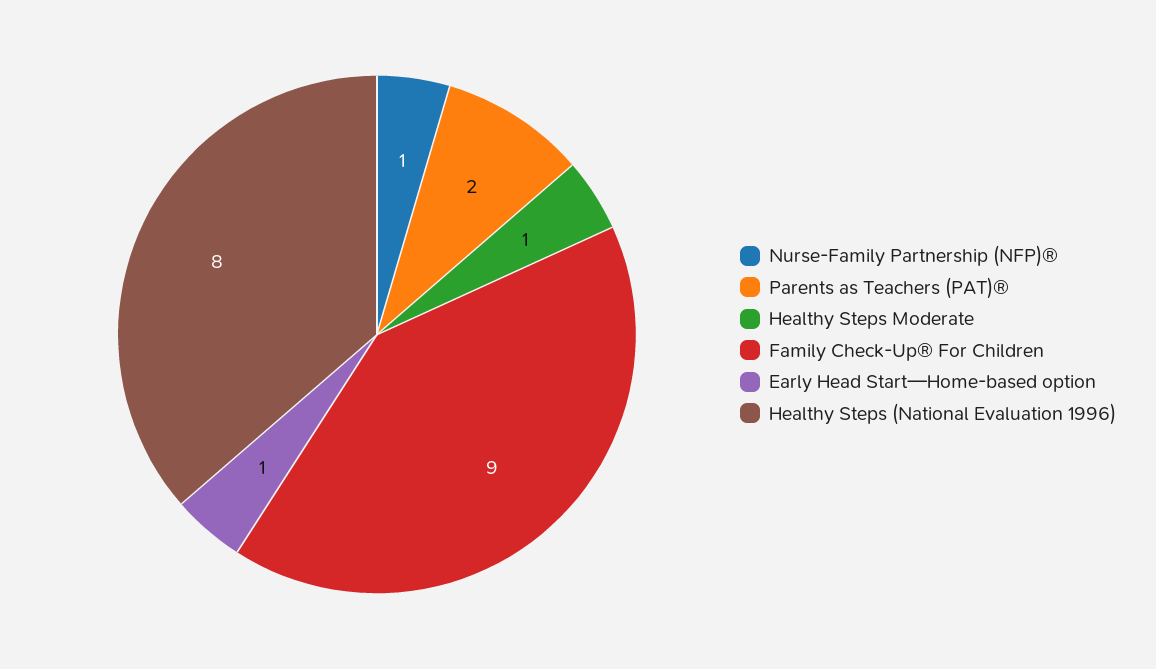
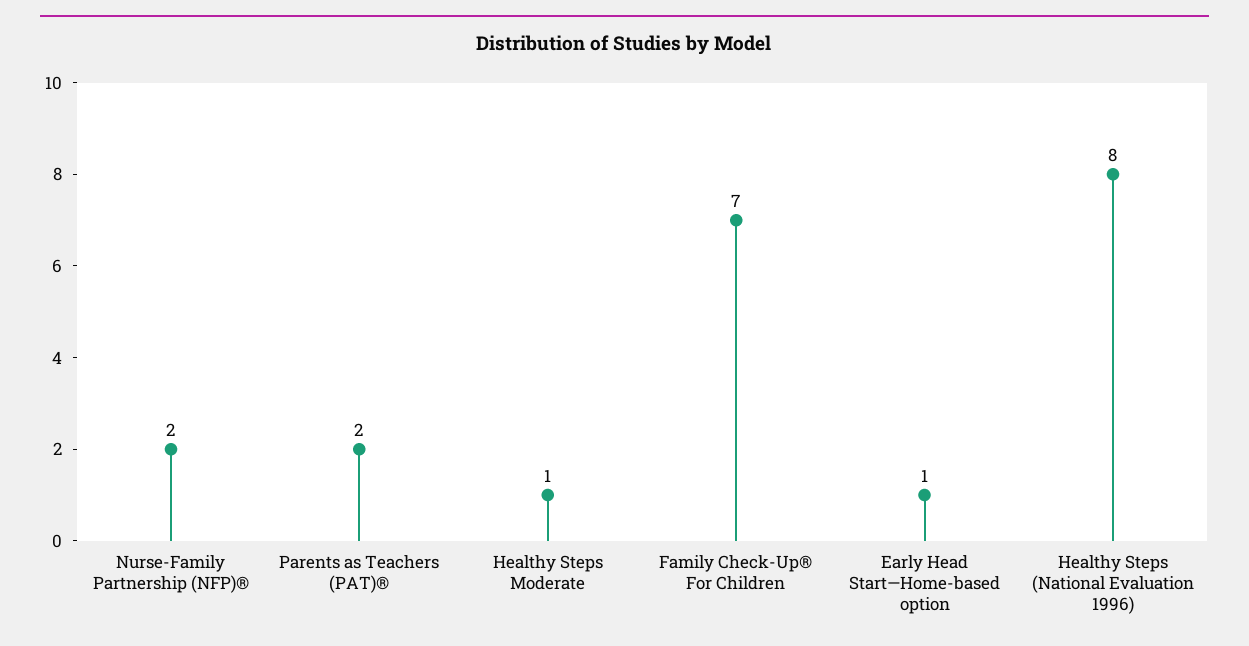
Nurse-Family Partnership (NFP)®: 1 -> 2
Family Check-Up® For Children: 9 -> 7

